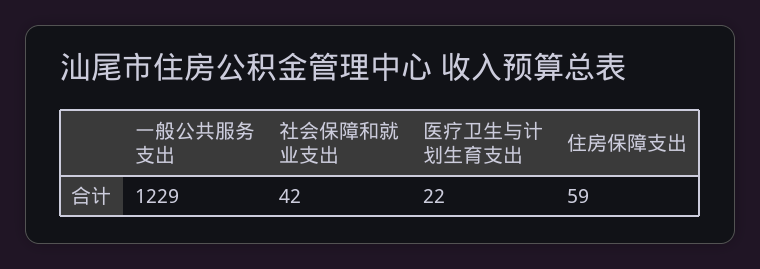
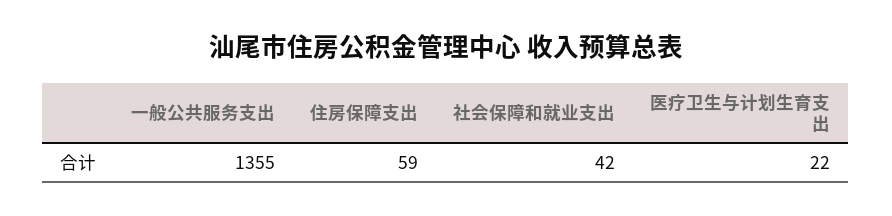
一般公共服务支出: 1229 -> 1355

